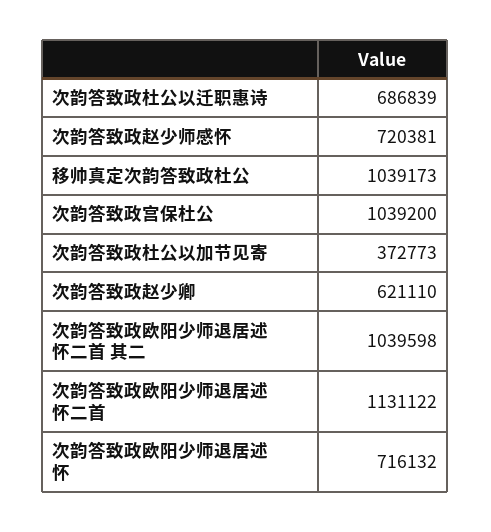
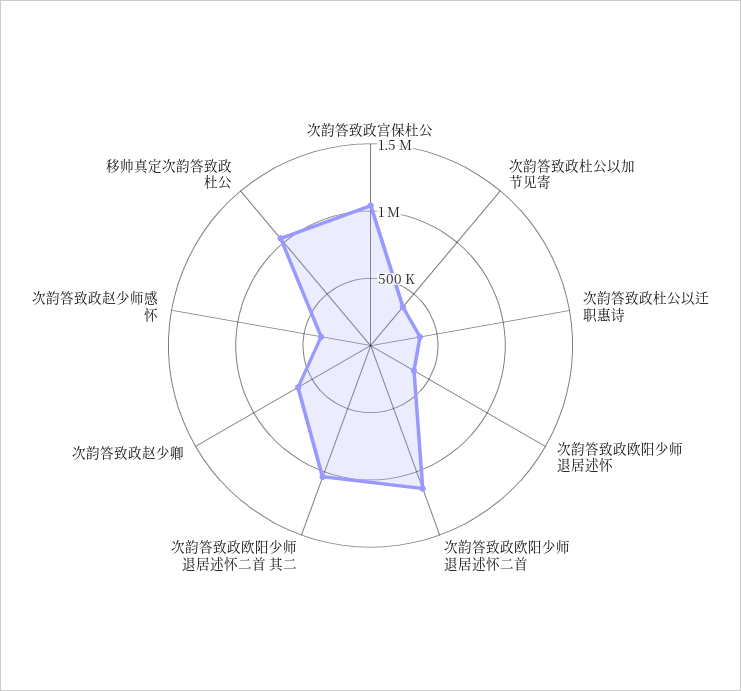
次韵答致政杜公以迁职惠诗: 686839 -> 400000
次韵答致政赵少师感怀: 720381 -> 400000
次韵答致政欧阳少师退居述怀: 716132 -> 400000

